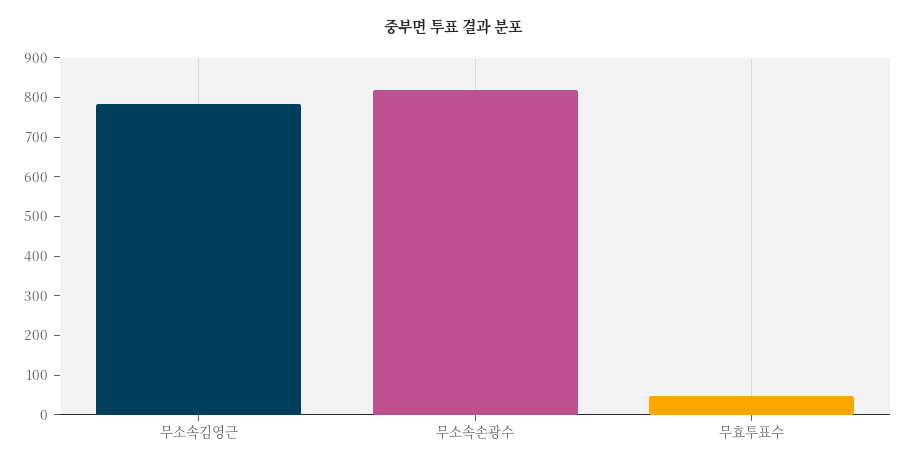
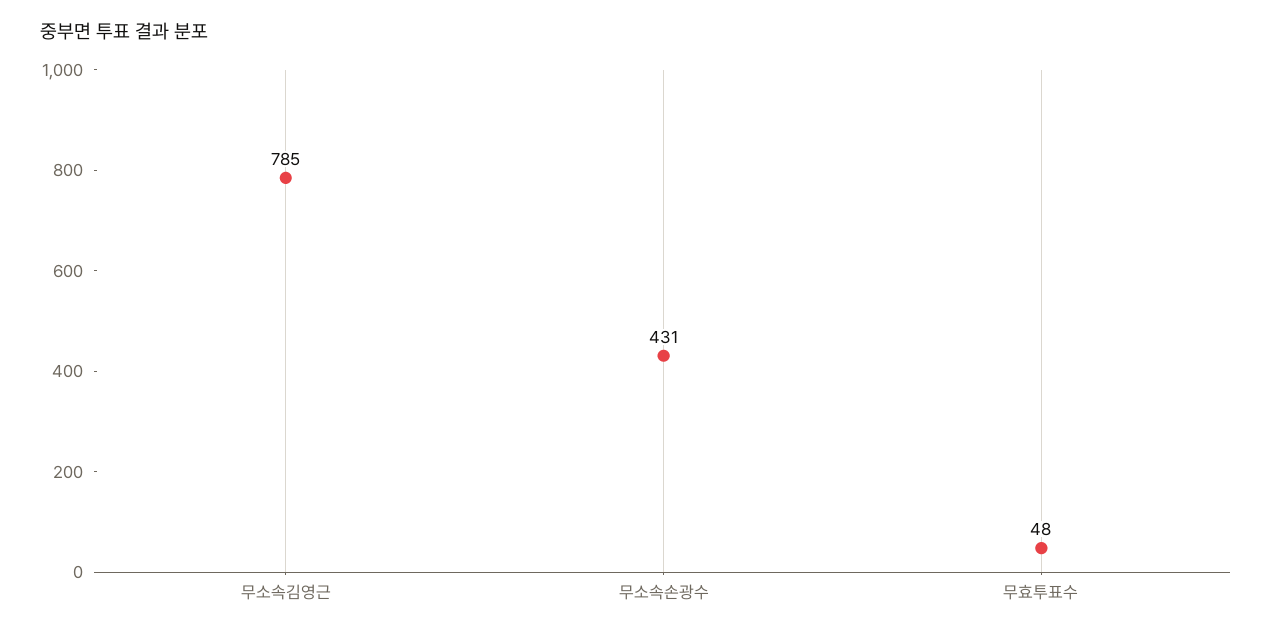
무소속손광수: 825 -> 431

